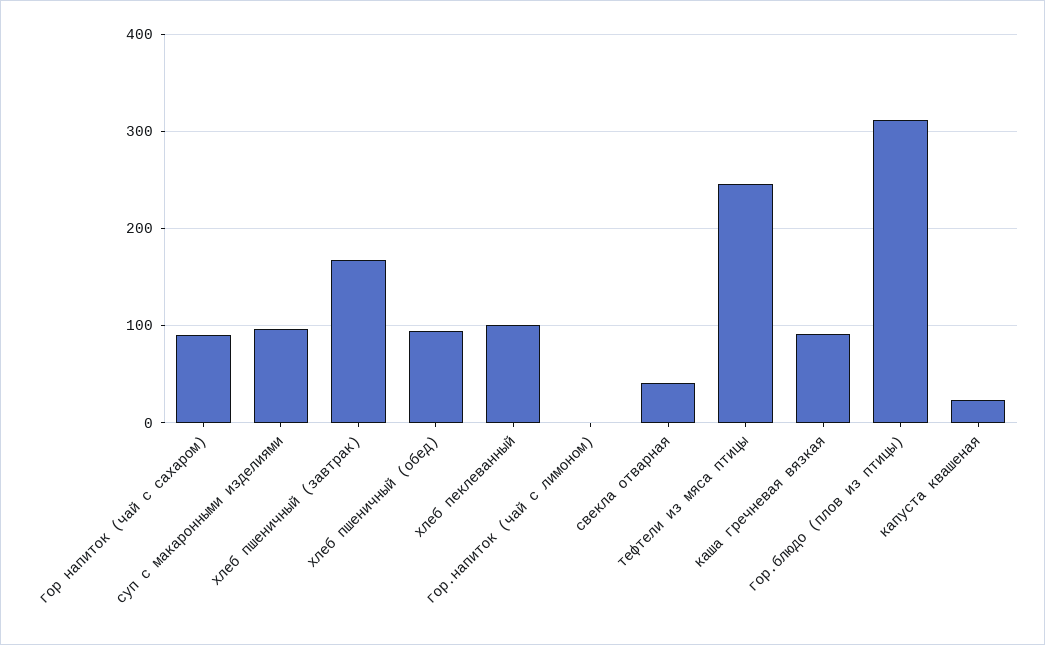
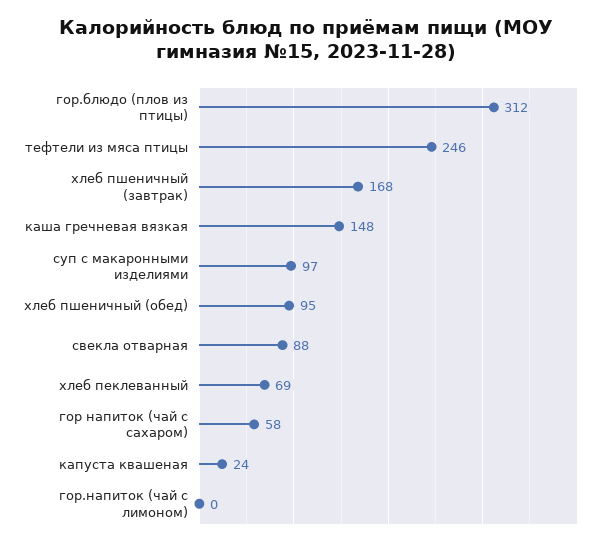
гор напиток (чай с сахаром): 90 -> 58
хлеб пеклеванный: 100 -> 69
свекла отварная: 40 -> 88
каша гречневая вязкая: 90 -> 148

